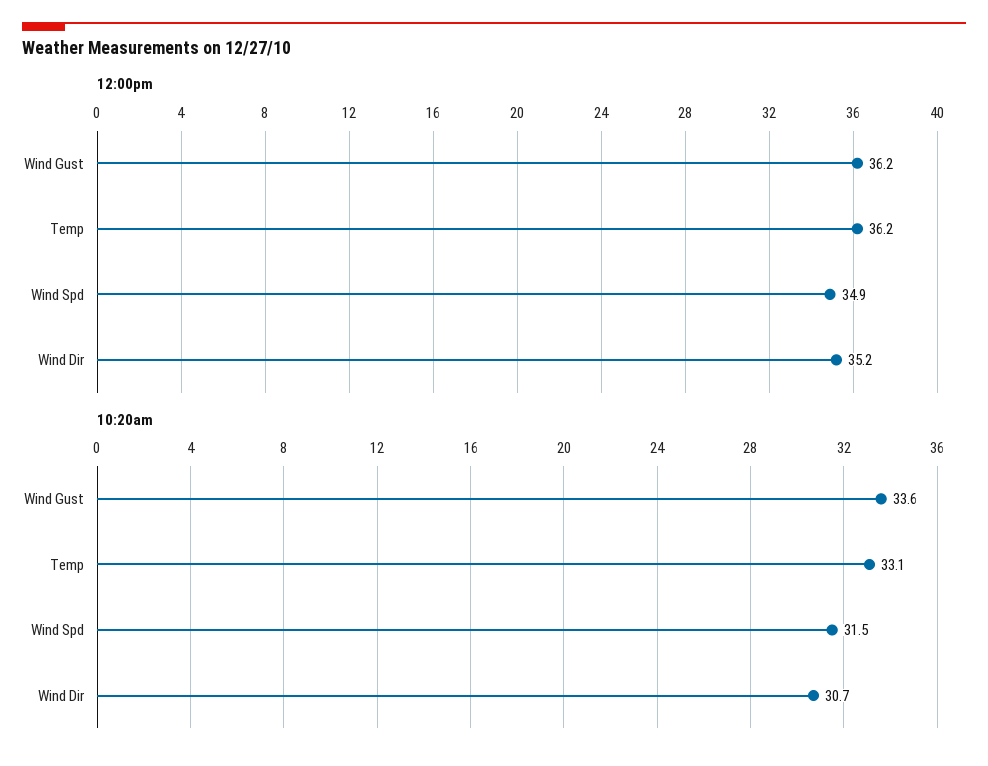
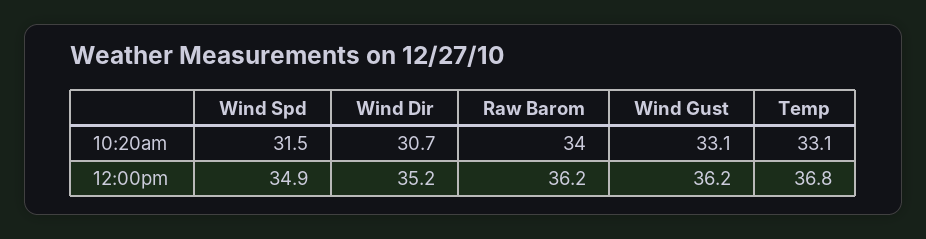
12:00pm, Temp: 36.2 -> 36.8
10:20am, Wind Gust: 33.6 -> 33.1
10:20am, Raw Barom: none -> 34
12:00pm, Raw Barom: none -> 36.2

